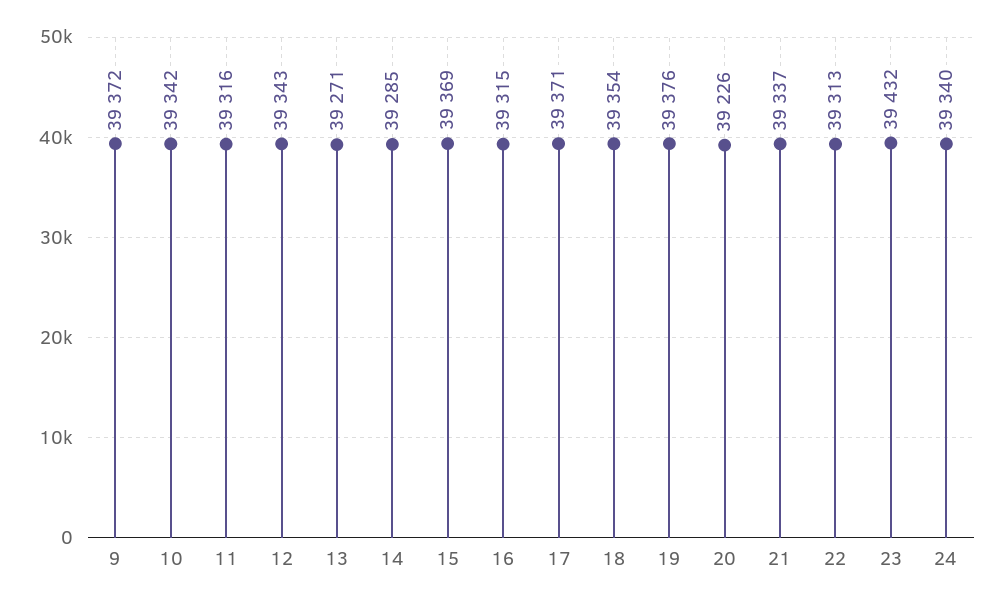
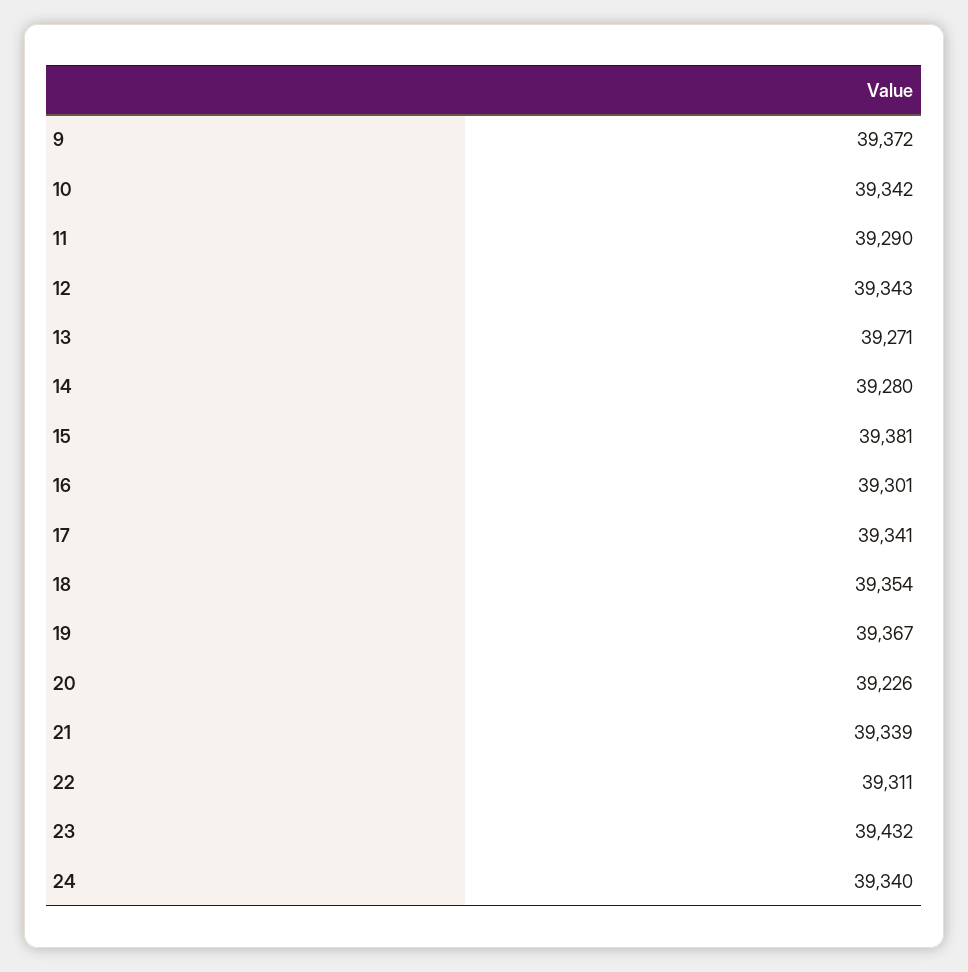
11: 39316 -> 39290
14: 39285 -> 39280
15: 39369 -> 39381
16: 39315 -> 39301
17: 39371 -> 39341
19: 39376 -> 39367
21: 39337 -> 39339
22: 39313 -> 39311

